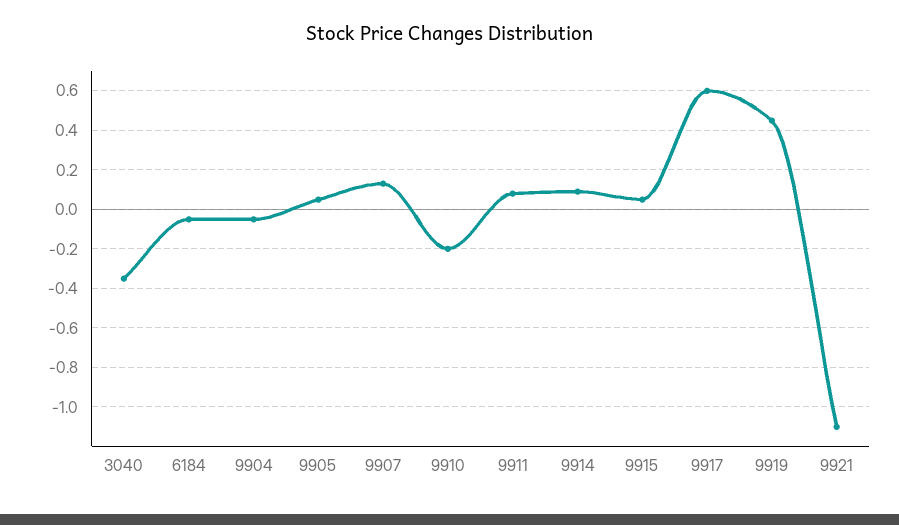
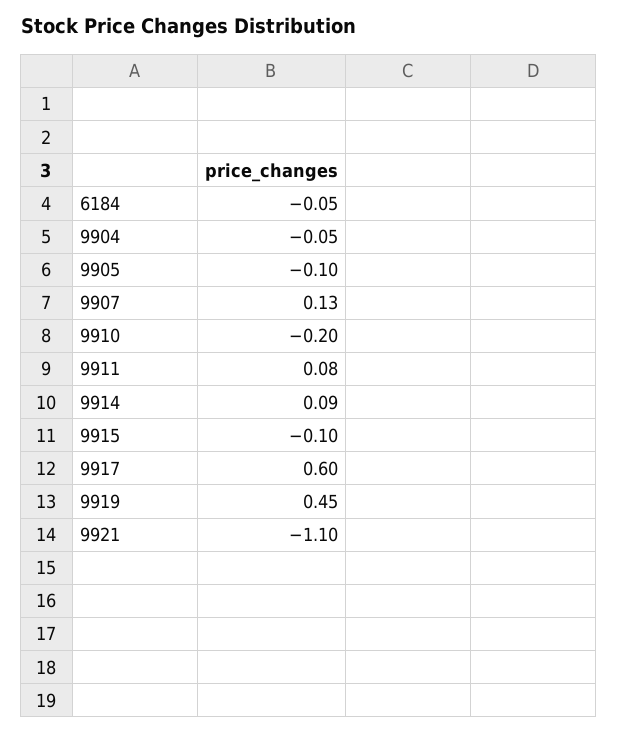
3040: -0.35 -> none
9905: 0.05 -> -0.1
9915: 0.05 -> -0.1

